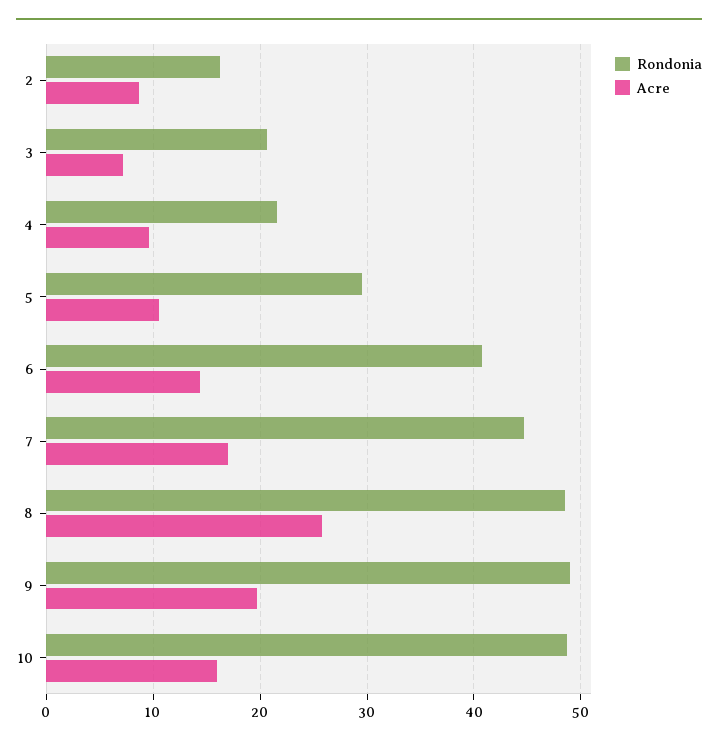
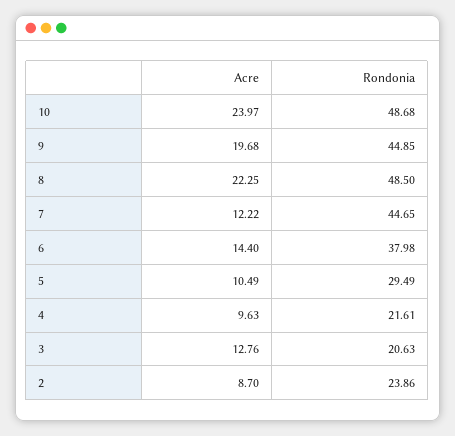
Rondonia, 2: 16 -> 23.86
Acre, 3: 7 -> 12.76
Rondonia, 6: 41 -> 37.98
Acre, 7: 17 -> 12.22
Acre, 8: 26 -> 22.25
Rondonia, 9: 49 -> 44.85
Acre, 10: 16 -> 23.97

